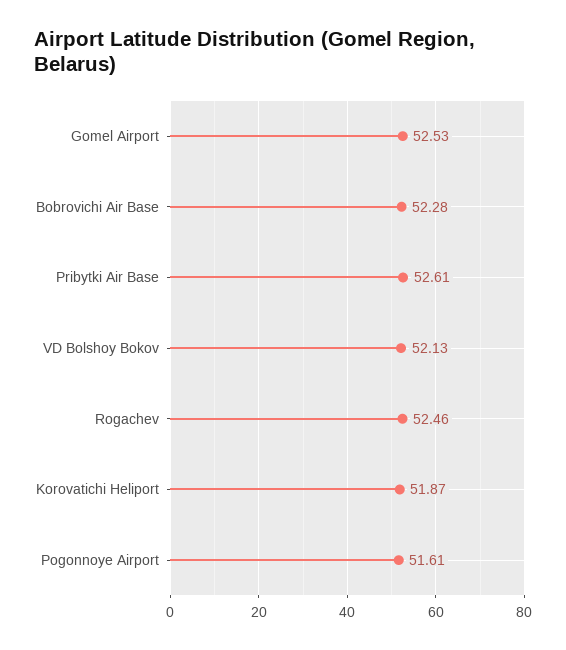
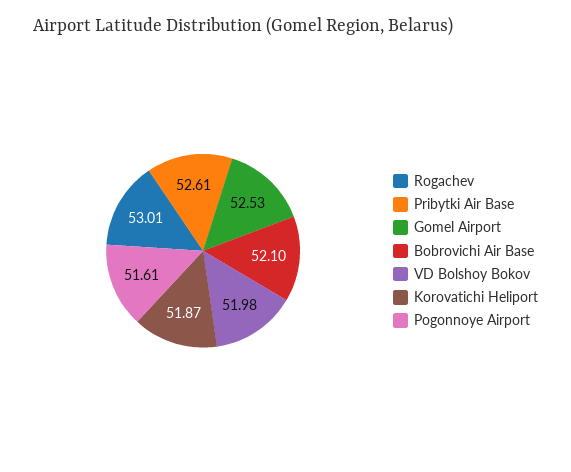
Bobrovichi Air Base: 52.28 -> 52.1
VD Bolshoy Bokov: 52.13 -> 51.98
Rogachev: 52.46 -> 53.01

